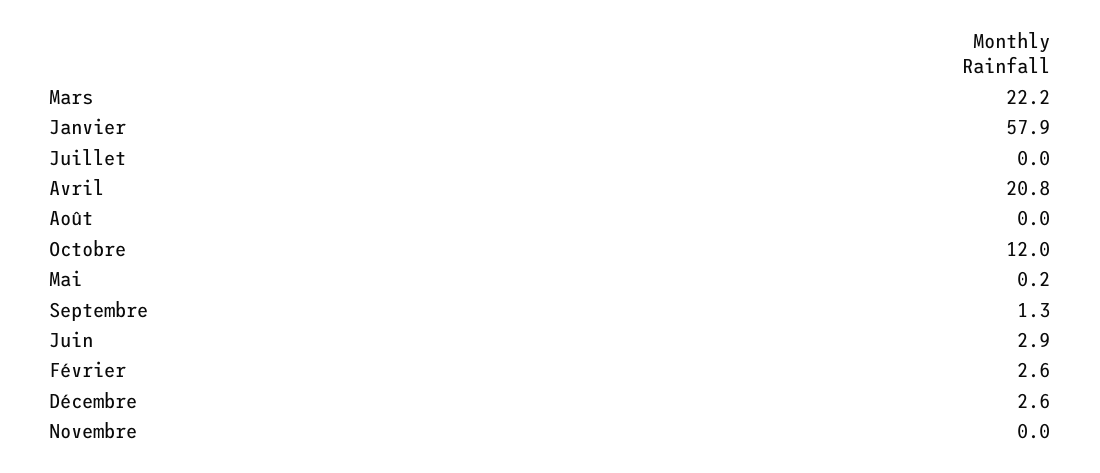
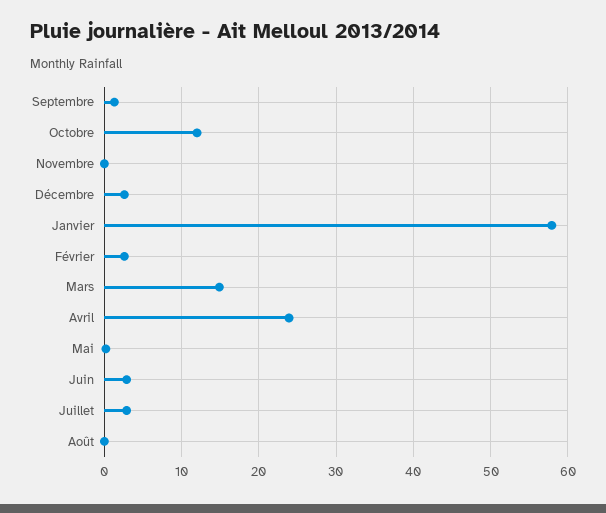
Mars: 22.2 -> 15
Juillet: 0 -> 3
Avril: 20.8 -> 24

